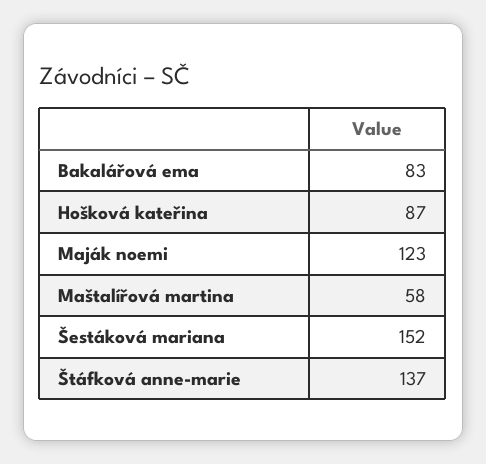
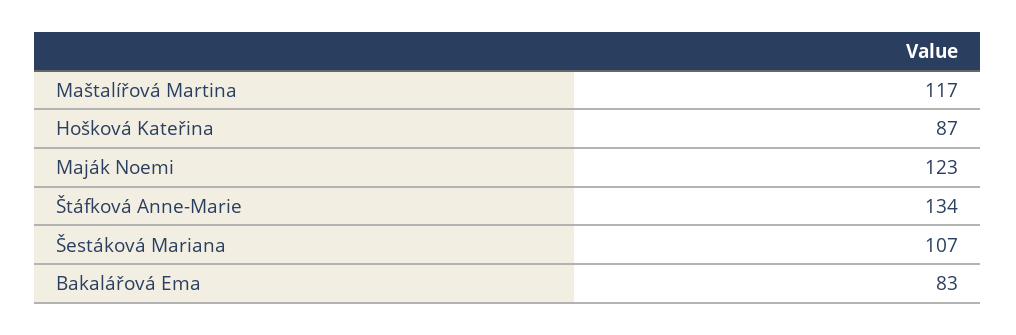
Maštalířová martina: 58 -> 117
Šestáková mariana: 152 -> 107
Štáfková anne-marie: 137 -> 134

